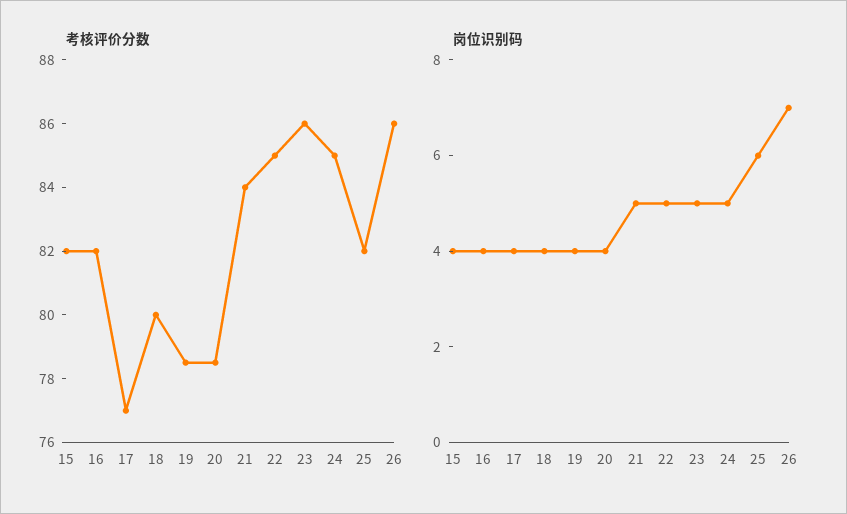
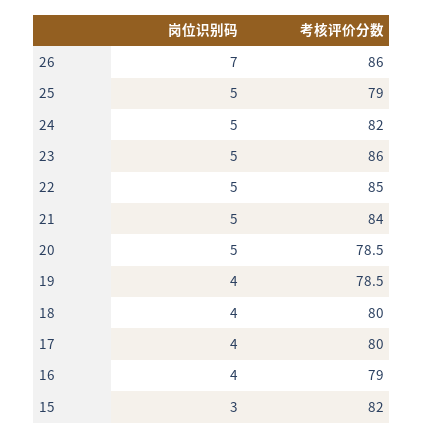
考核评价分数, 16: 82 -> 79
考核评价分数, 17: 77 -> 80
考核评价分数, 24: 85 -> 82
考核评价分数, 25: 82 -> 79
岗位识别码, 15: 4 -> 3
岗位识别码, 20: 4 -> 5
岗位识别码, 25: 6 -> 5

